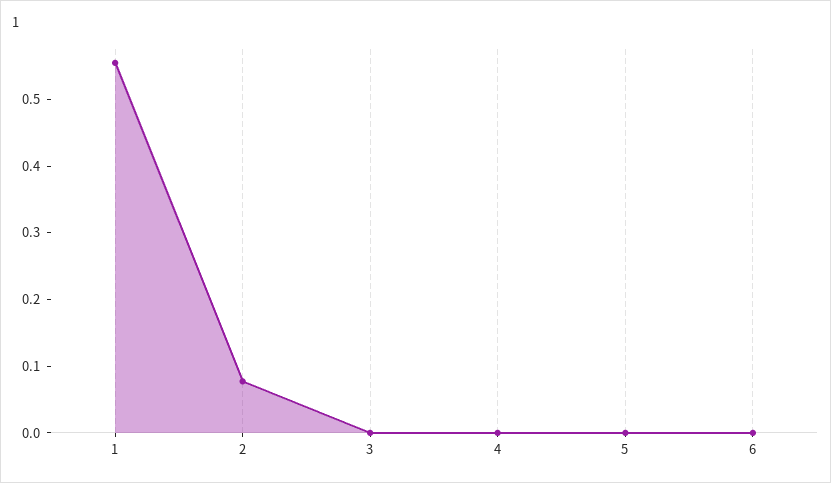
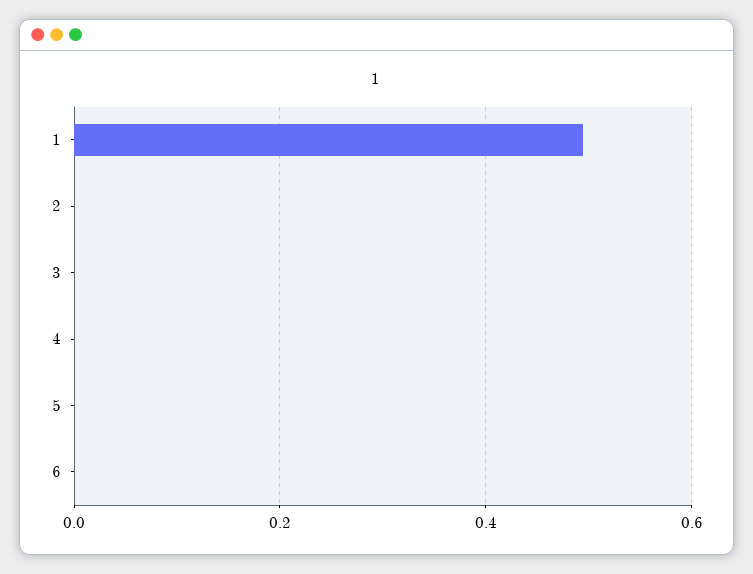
1: 0.56 -> 0.5
2: 0.08 -> 0

